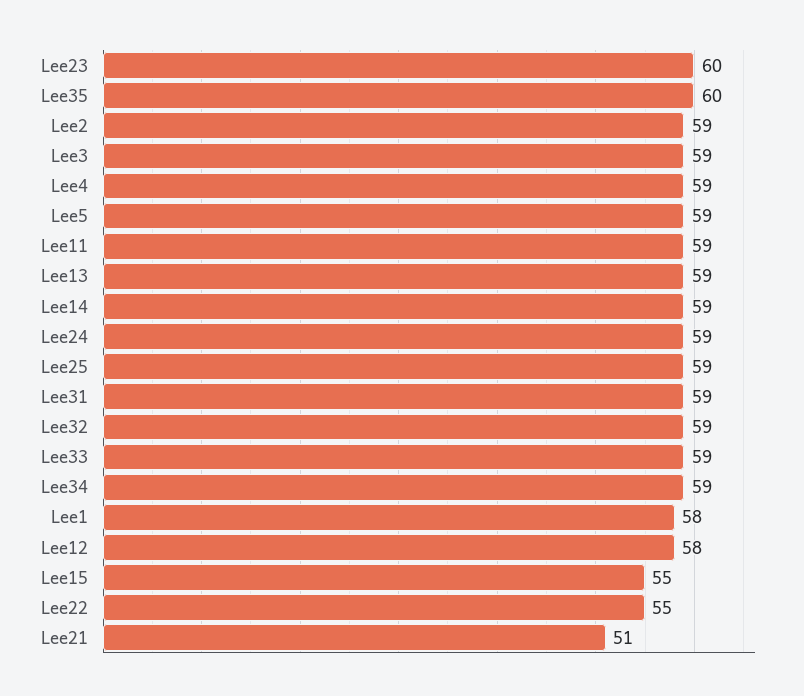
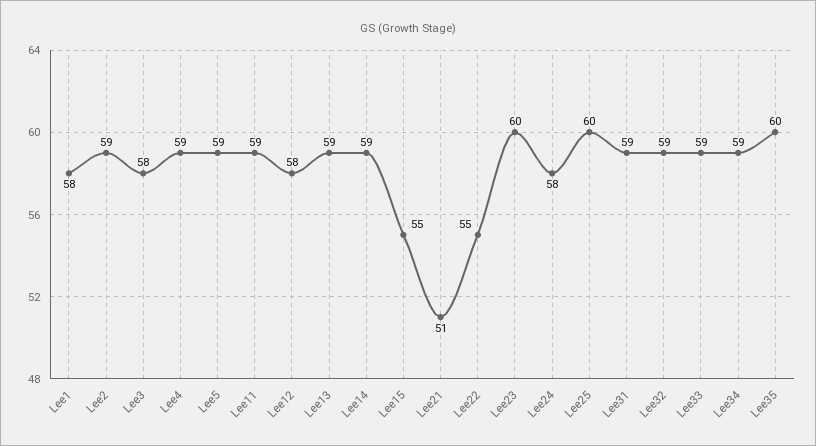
Lee3: 59 -> 58
Lee24: 59 -> 58
Lee25: 59 -> 60

